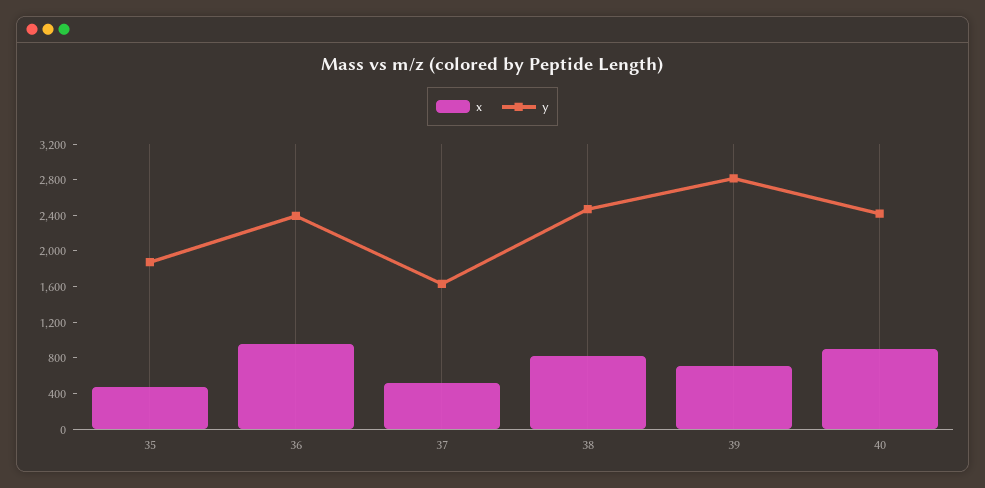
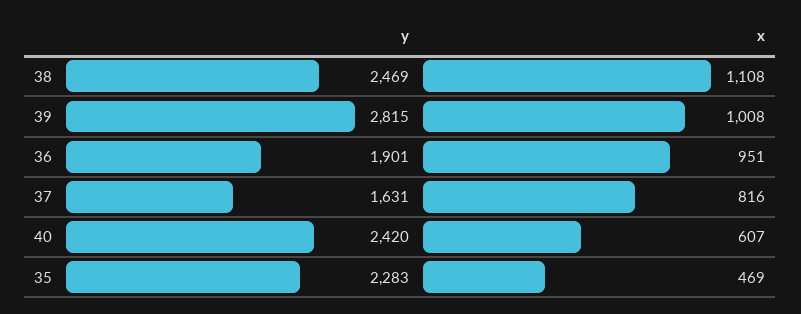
y, 35: 1900 -> 2283
y, 36: 2400 -> 1901
x, 37: 500 -> 816
x, 38: 800 -> 1108
x, 39: 700 -> 1008
x, 40: 900 -> 607

